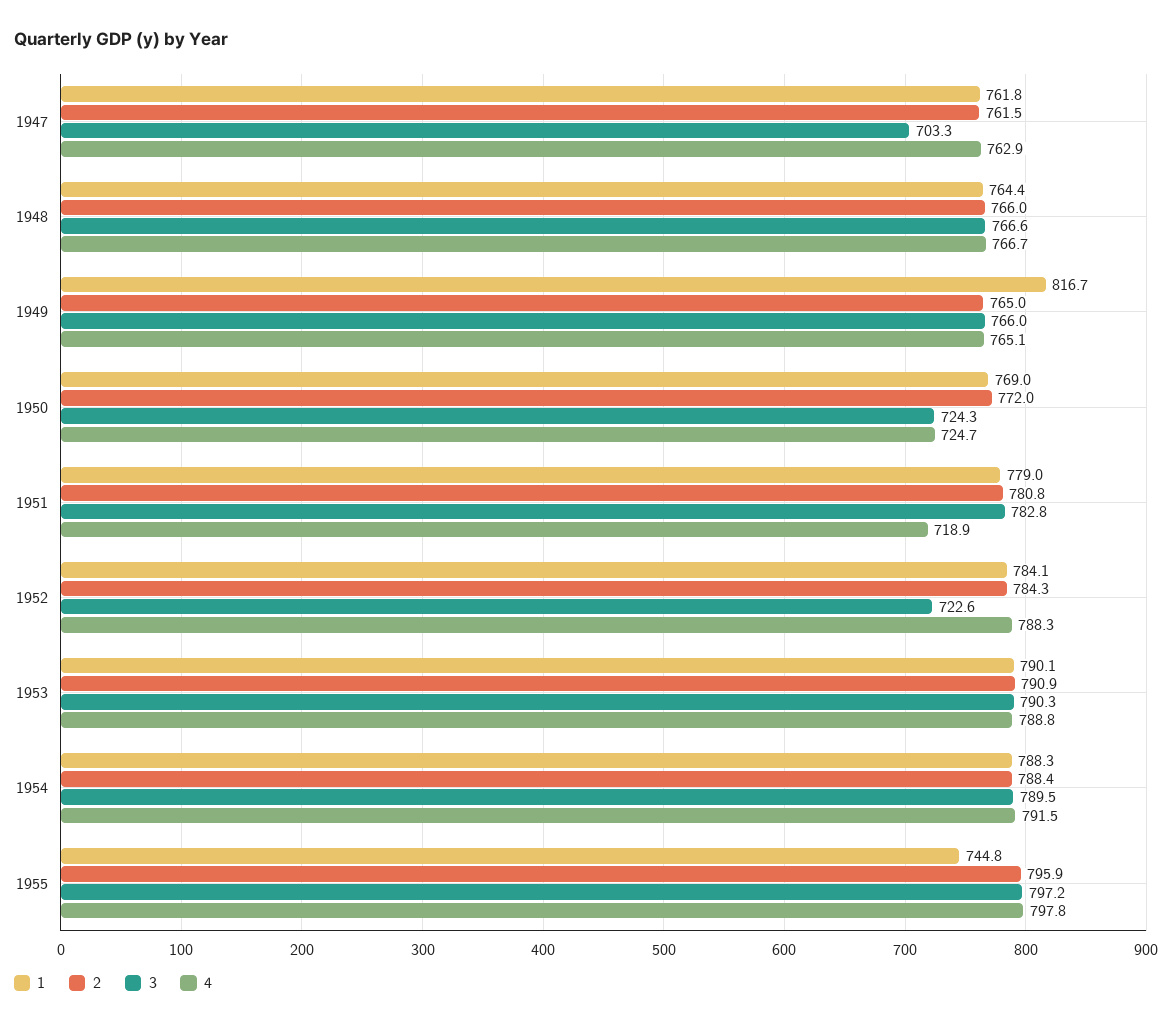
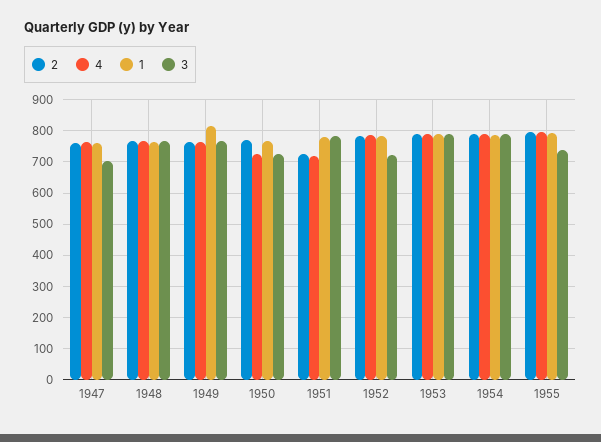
2, 1951: 780.8 -> 720
1, 1955: 744.8 -> 800
3, 1955: 797.2 -> 740

